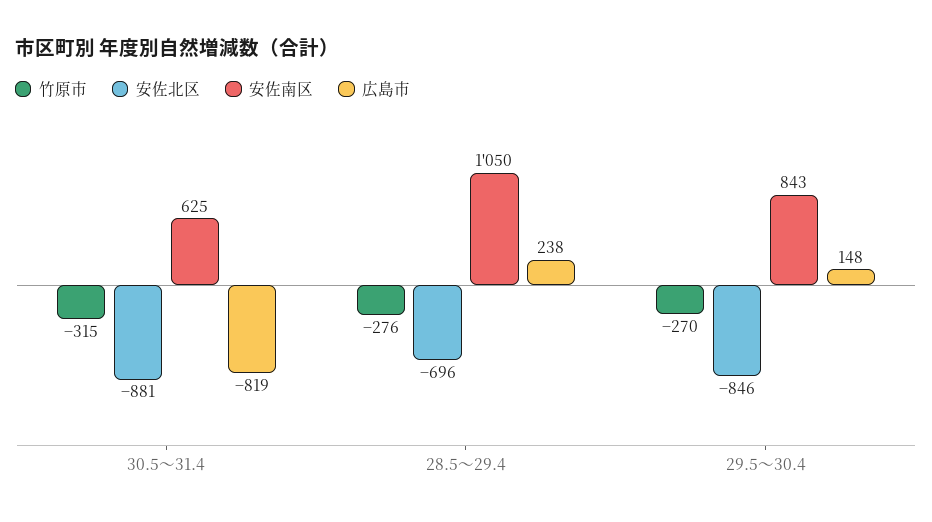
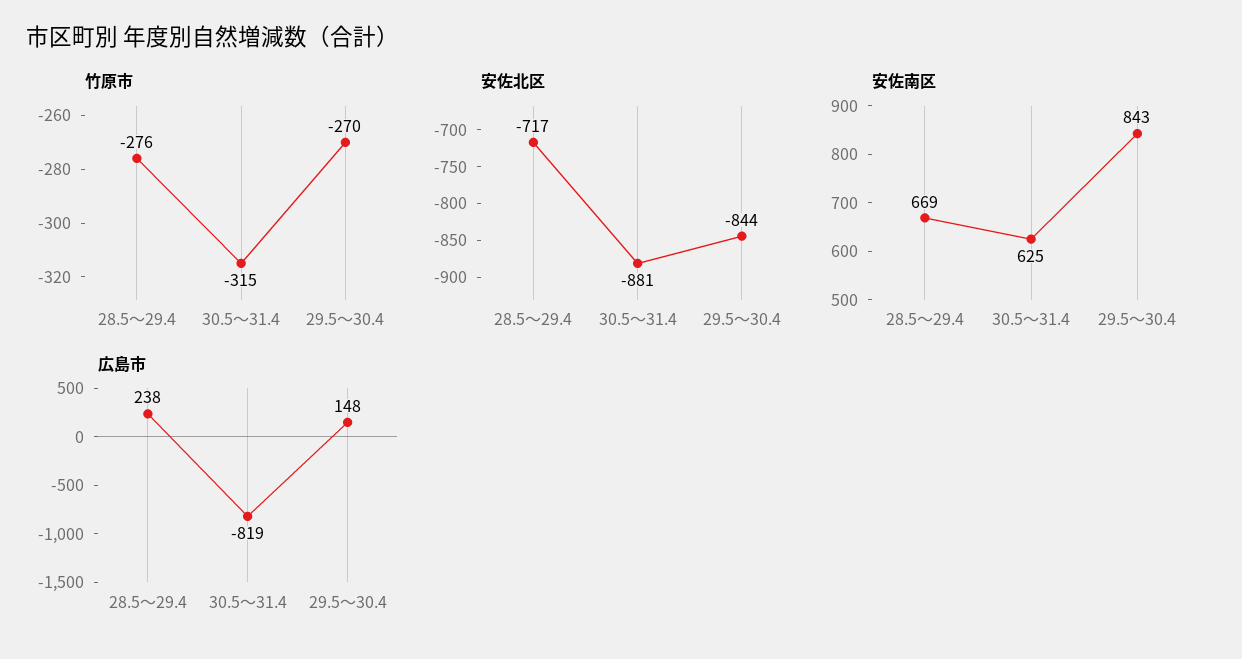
安佐北区, 28.5～29.4: -696 -> -717
安佐南区, 28.5～29.4: 1050 -> 669
安佐北区, 29.5～30.4: -846 -> -844

